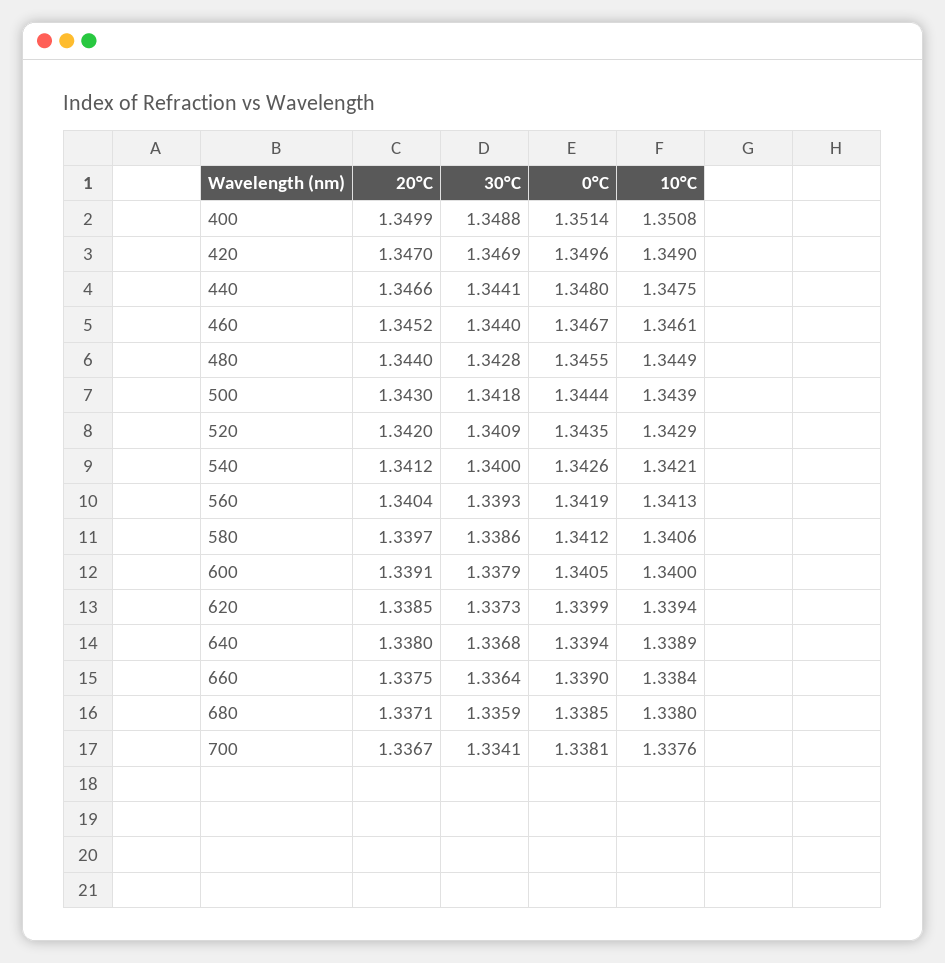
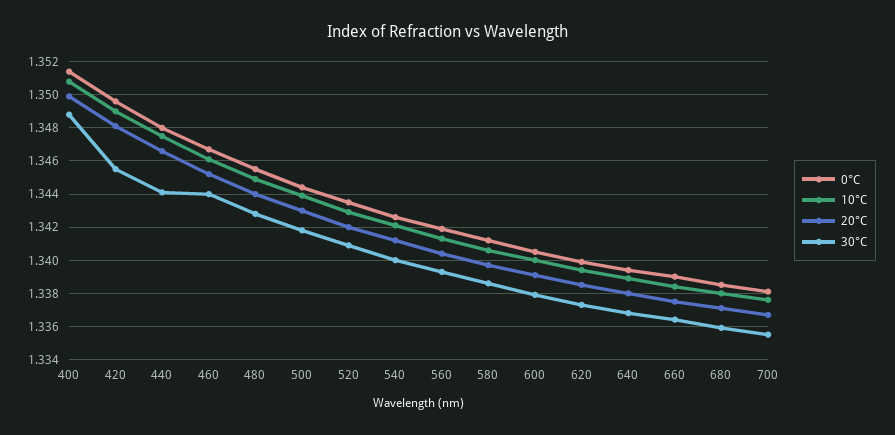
20°C, 420: 1.347 -> 1.348
30°C, 420: 1.3469 -> 1.3455
30°C, 700: 1.3341 -> 1.3355

